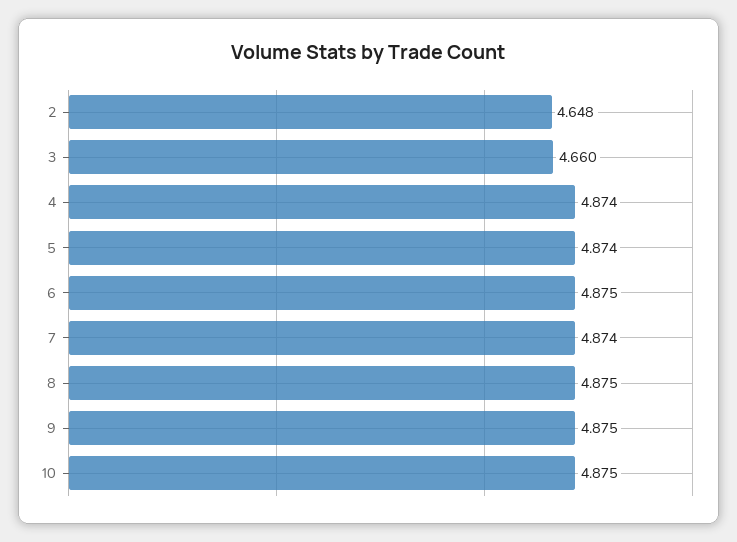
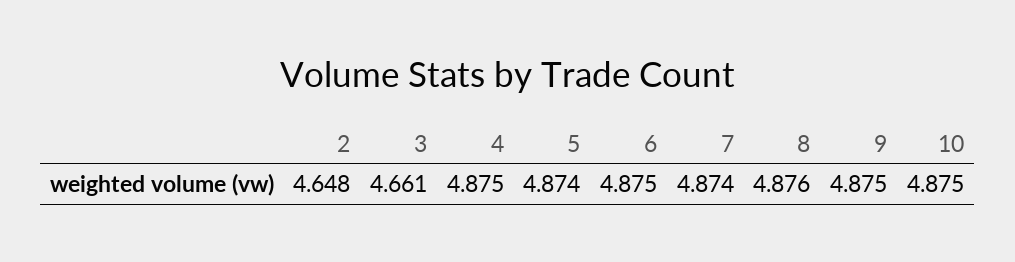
3: 4.66 -> 4.661
4: 4.874 -> 4.875
8: 4.875 -> 4.876

